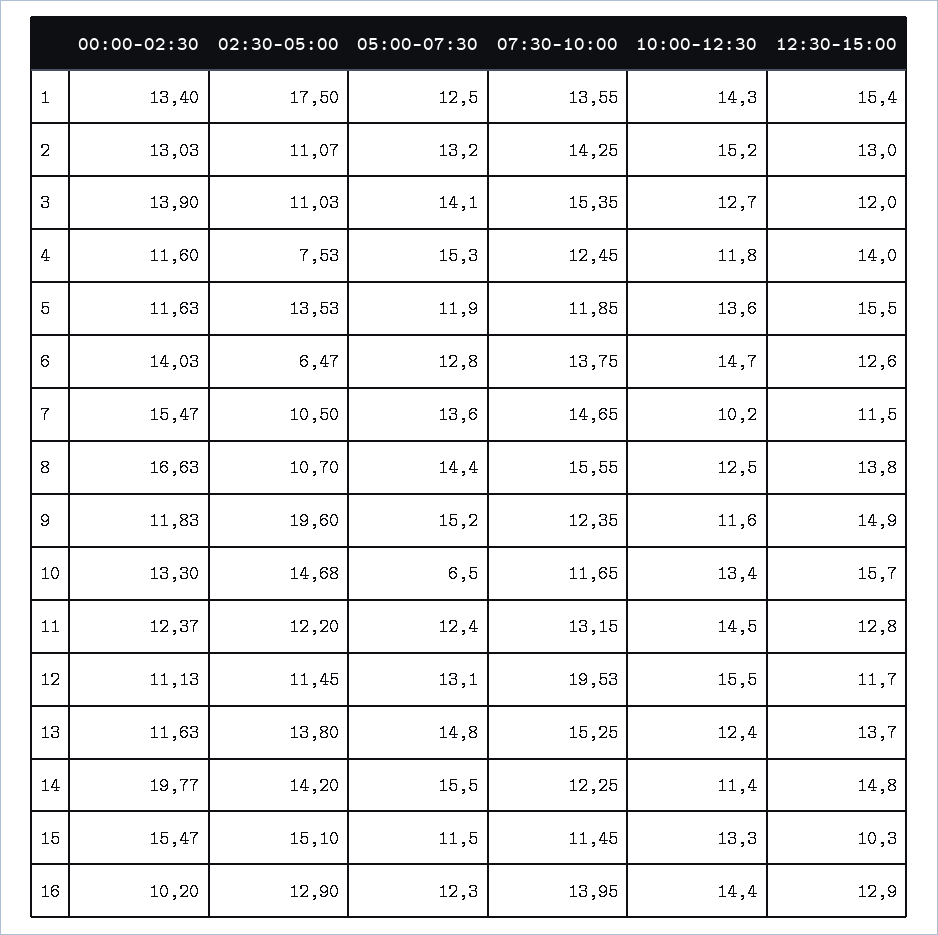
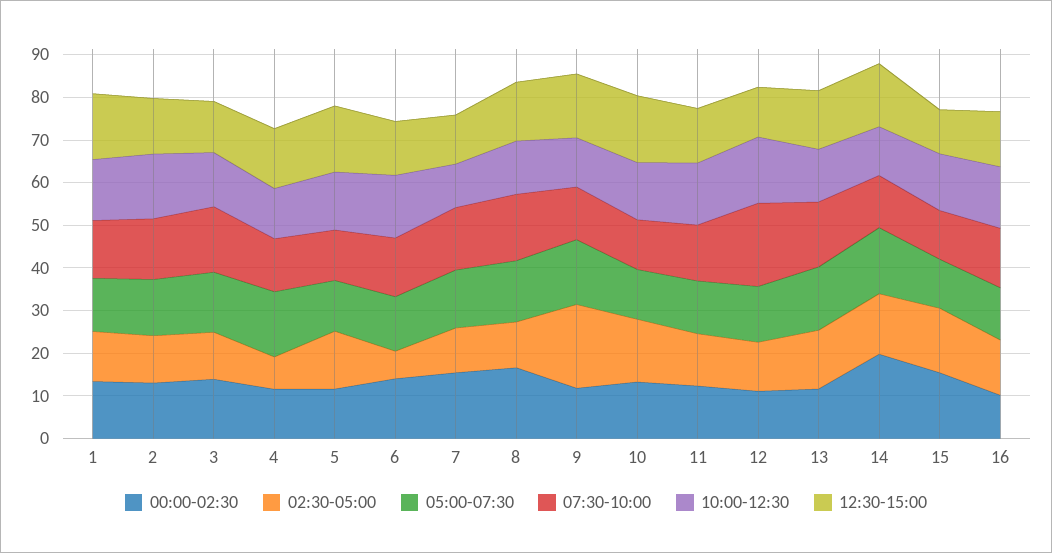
02:30-05:00, 1: 17.5 -> 12
05:00-07:30, 10: 6.5 -> 12

